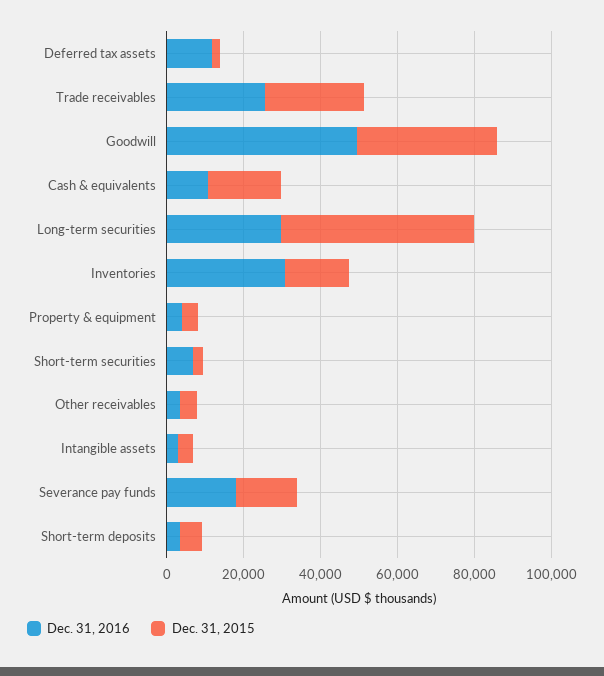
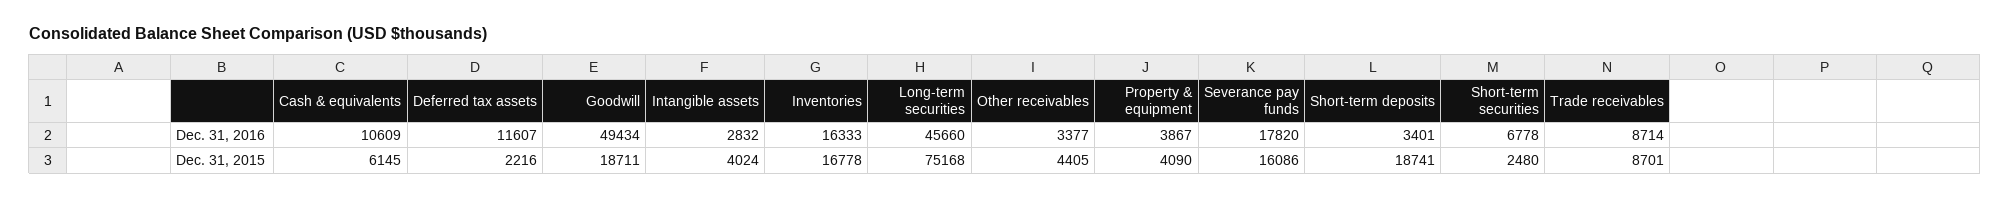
Dec. 31, 2016, Trade receivables: 25000 -> 8714
Dec. 31, 2015, Trade receivables: 25000 -> 8701
Dec. 31, 2015, Goodwill: 35000 -> 18711
Dec. 31, 2015, Cash & equivalents: 20000 -> 6145
Dec. 31, 2016, Long-term securities: 30000 -> 45660
Dec. 31, 2015, Long-term securities: 50000 -> 75168
Dec. 31, 2016, Inventories: 30000 -> 16333
Dec. 31, 2015, Short-term deposits: 5000 -> 18741

